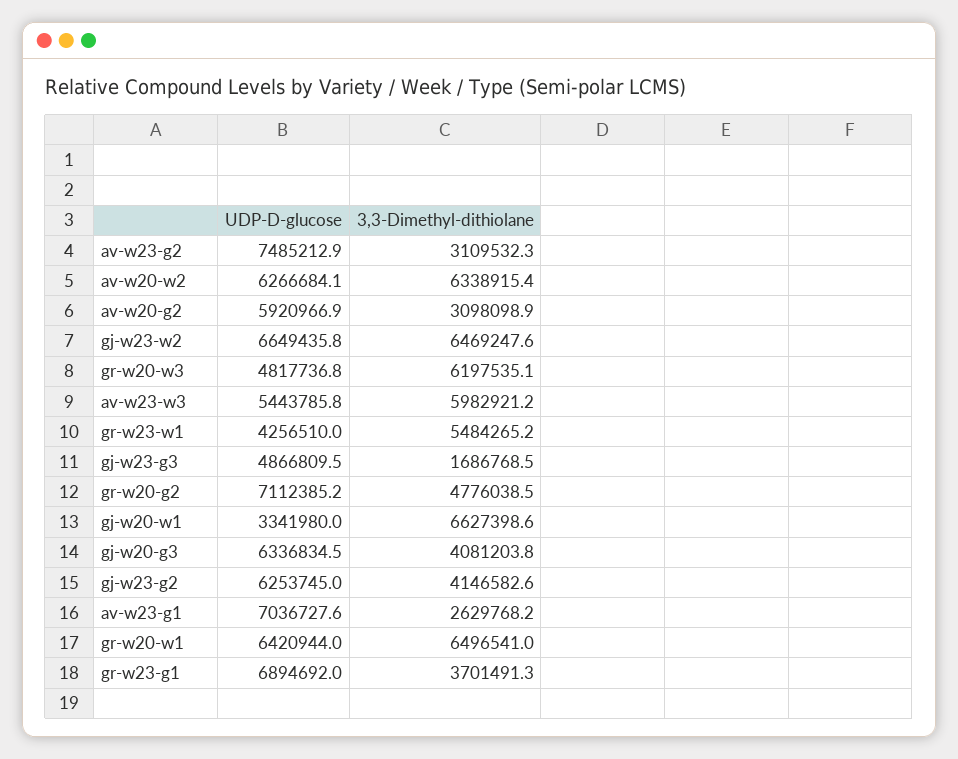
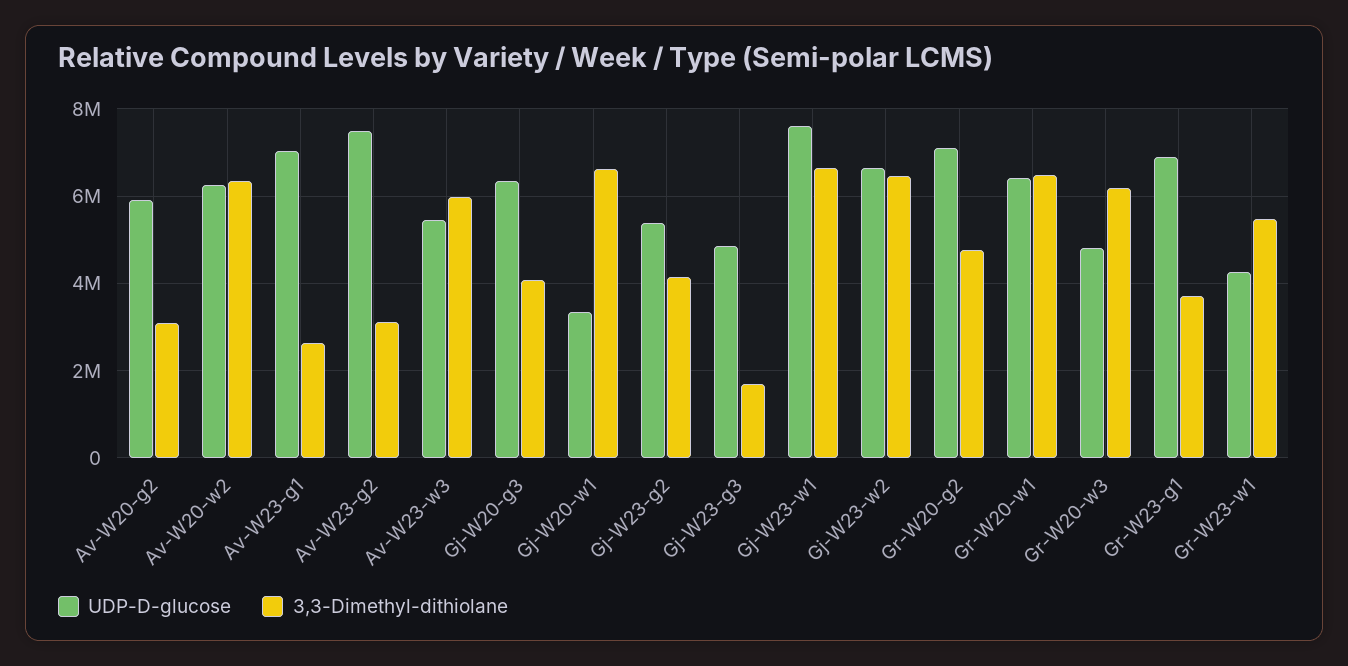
UDP-D-glucose, gj-w23-g2: 6253745 -> 5400000
UDP-D-glucose, Gj-W23-w1: none -> 7600000
3,3-Dimethyl-dithiolane, Gj-W23-w1: none -> 6600000

